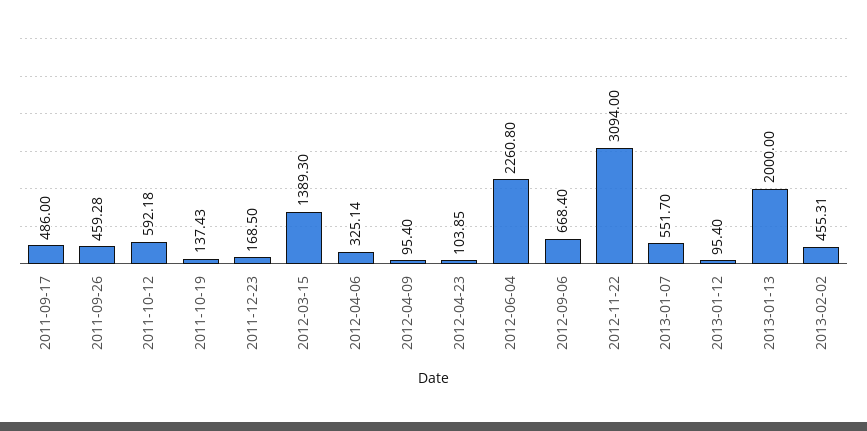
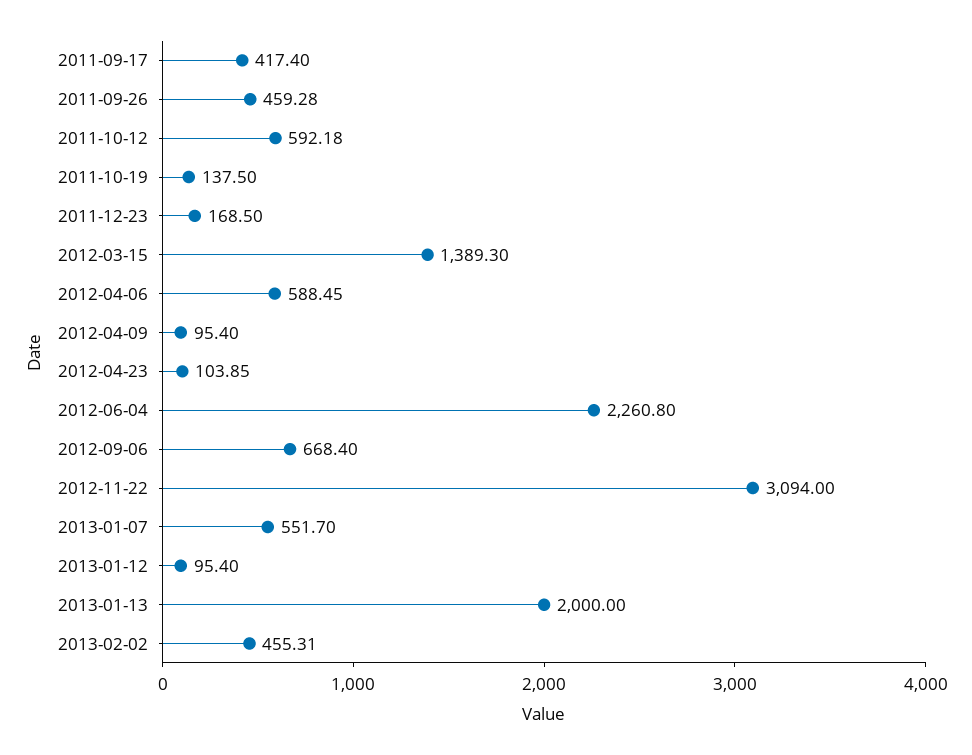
2011-09-17: 486 -> 417.4
2011-10-19: 137.43 -> 137.5
2012-04-06: 325.14 -> 588.45

